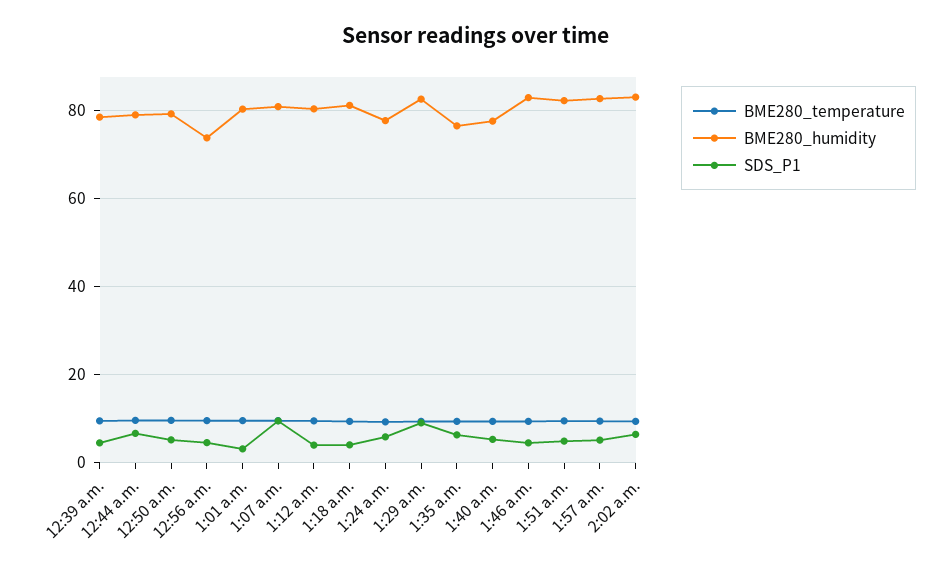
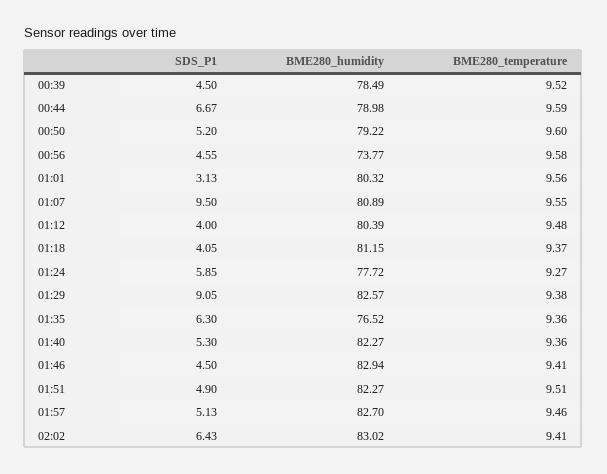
BME280_humidity, 1:40 a.m.: 78 -> 82.27

